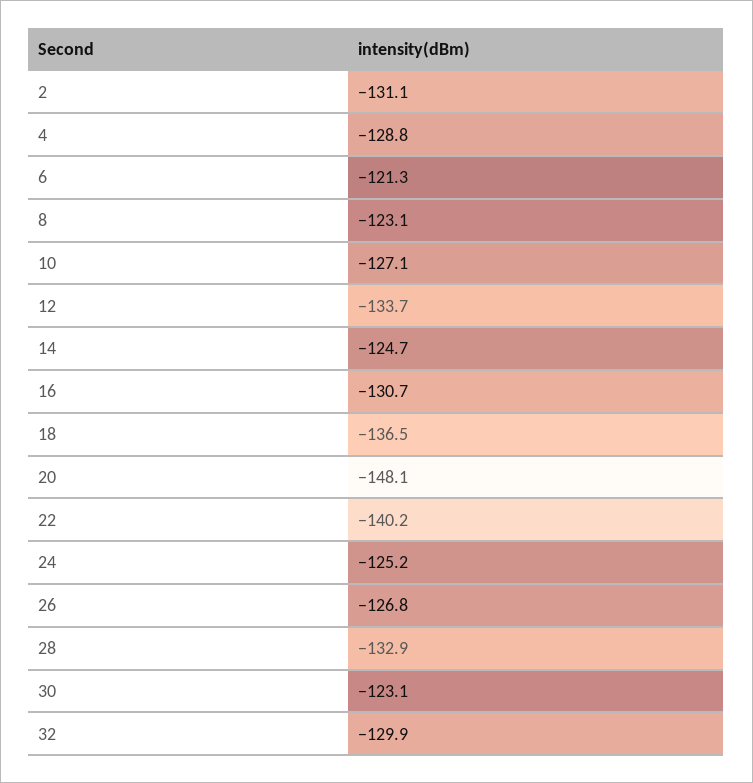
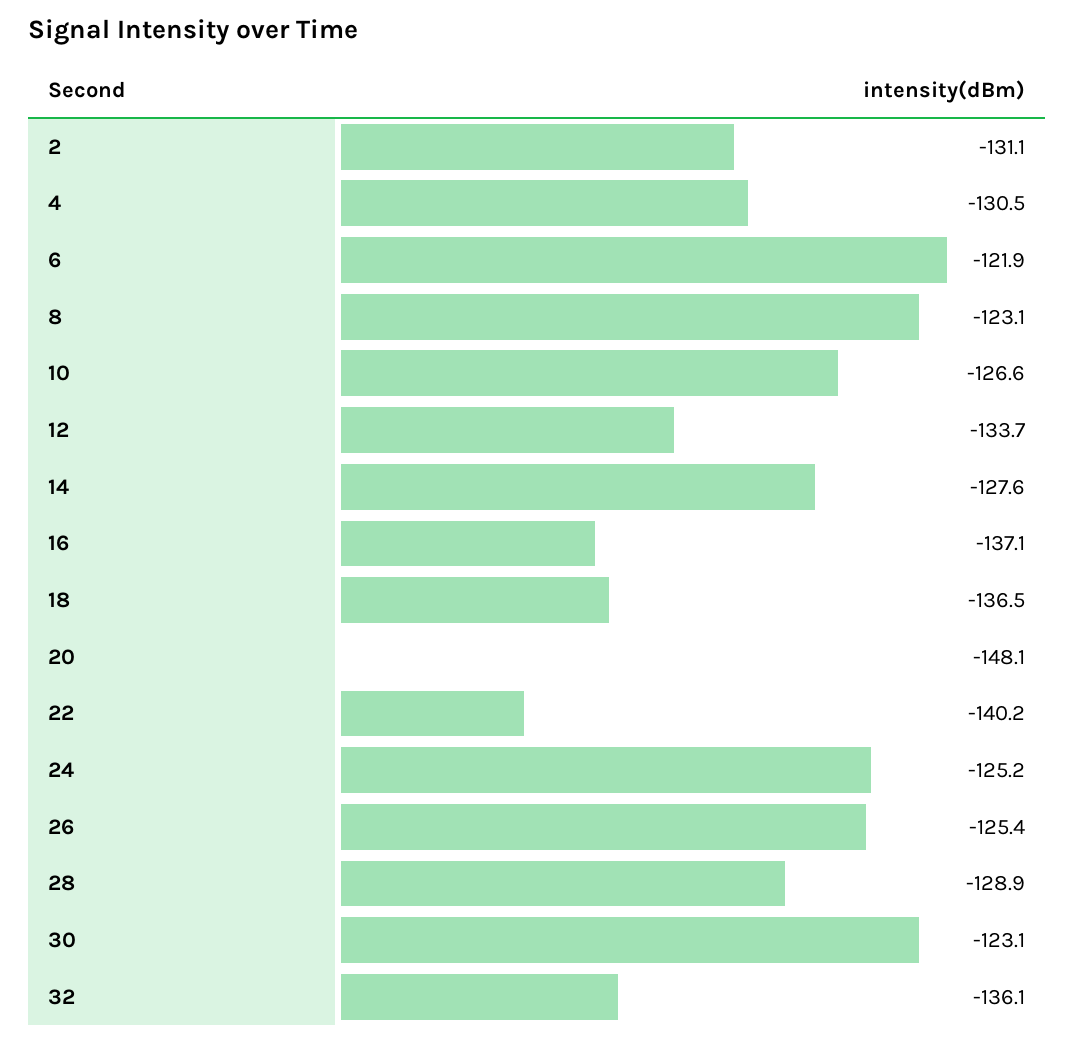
4: -128.8 -> -130.5
6: -121.3 -> -121.9
10: -127.1 -> -126.6
14: -124.7 -> -127.6
16: -130.7 -> -137.1
26: -126.8 -> -125.4
28: -132.9 -> -128.9
32: -129.9 -> -136.1

